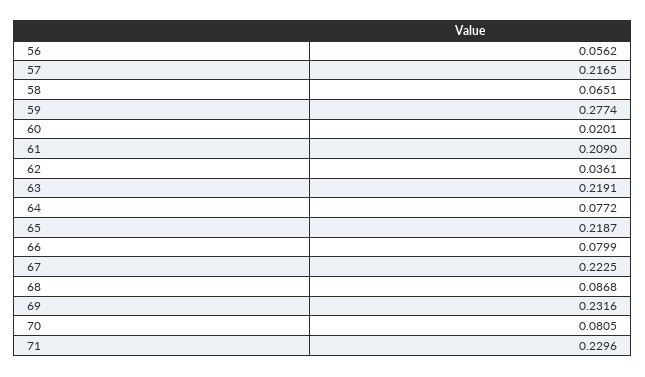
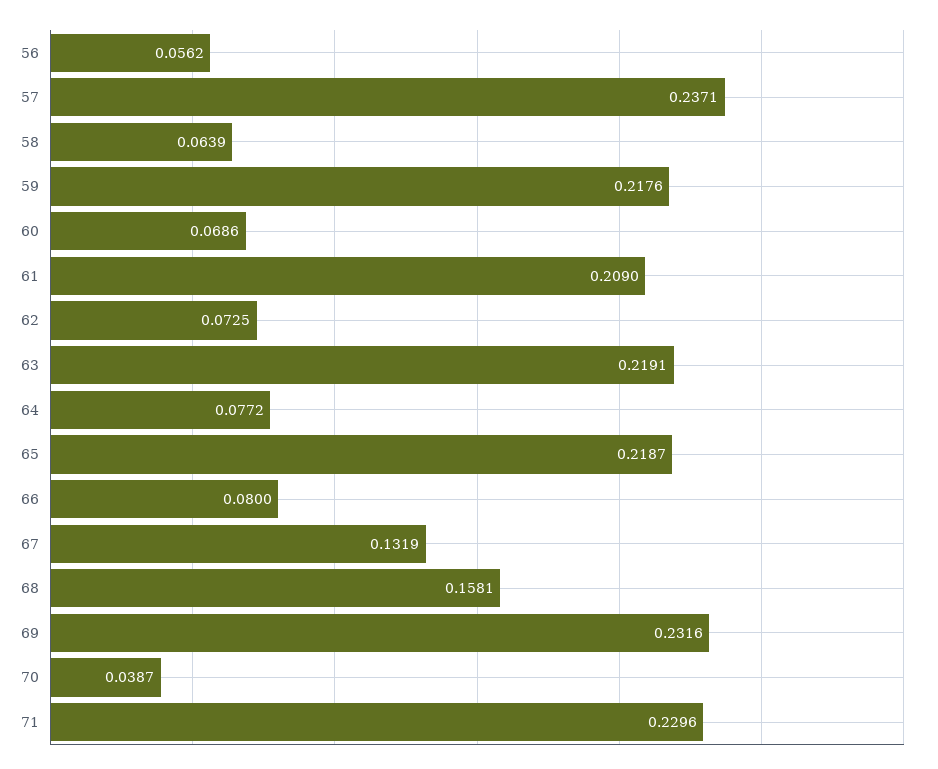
57: 0.2165 -> 0.2371
58: 0.0651 -> 0.0639
59: 0.2774 -> 0.2176
60: 0.0201 -> 0.0686
62: 0.0361 -> 0.0725
66: 0.0799 -> 0.08
67: 0.2225 -> 0.1319
68: 0.0868 -> 0.1581
70: 0.0805 -> 0.0387

